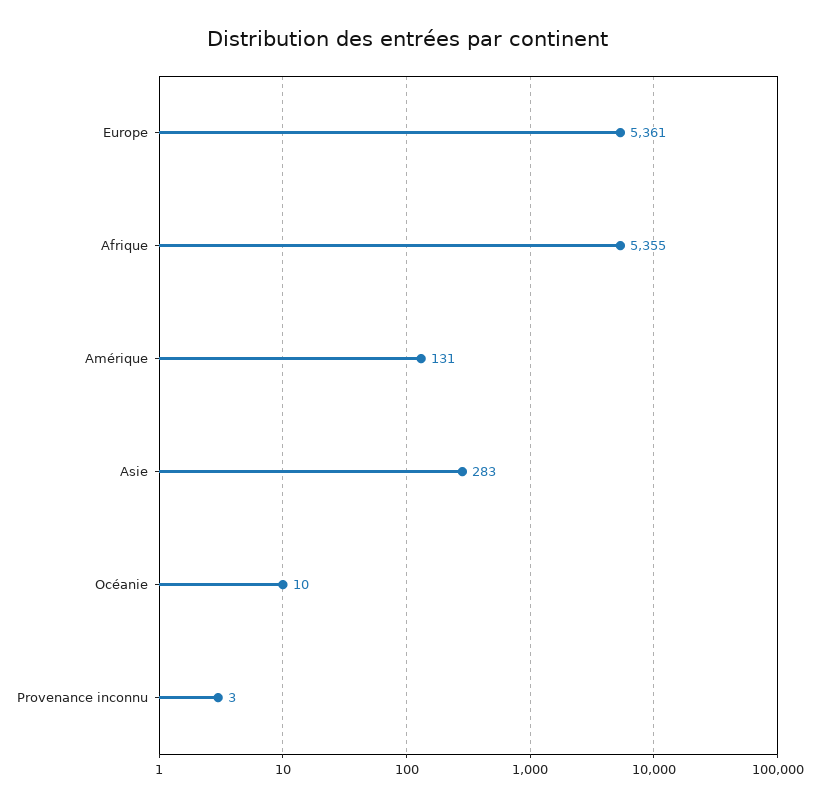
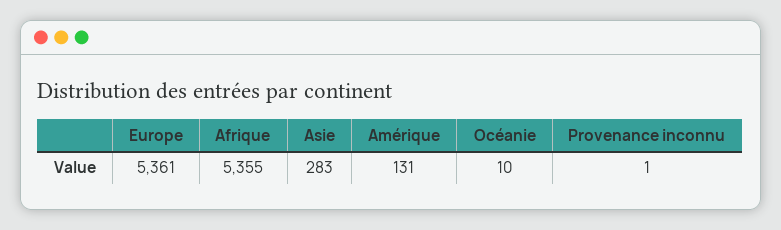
Provenance inconnu: 3 -> 1

